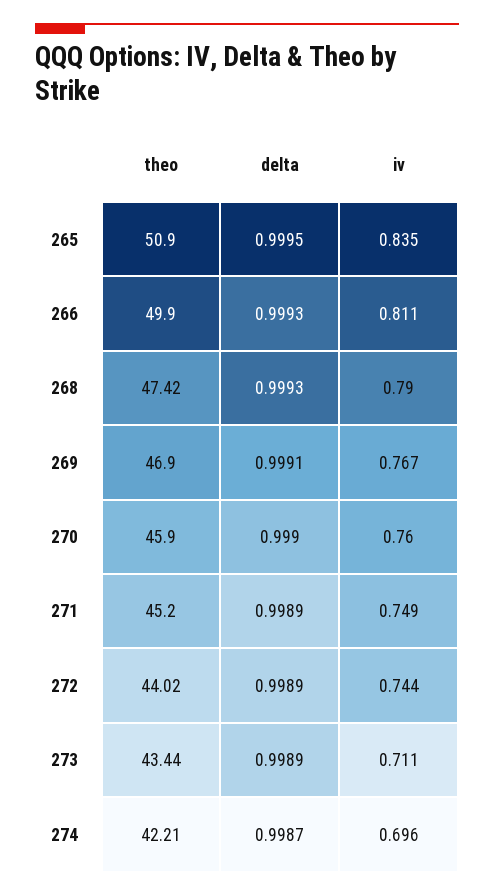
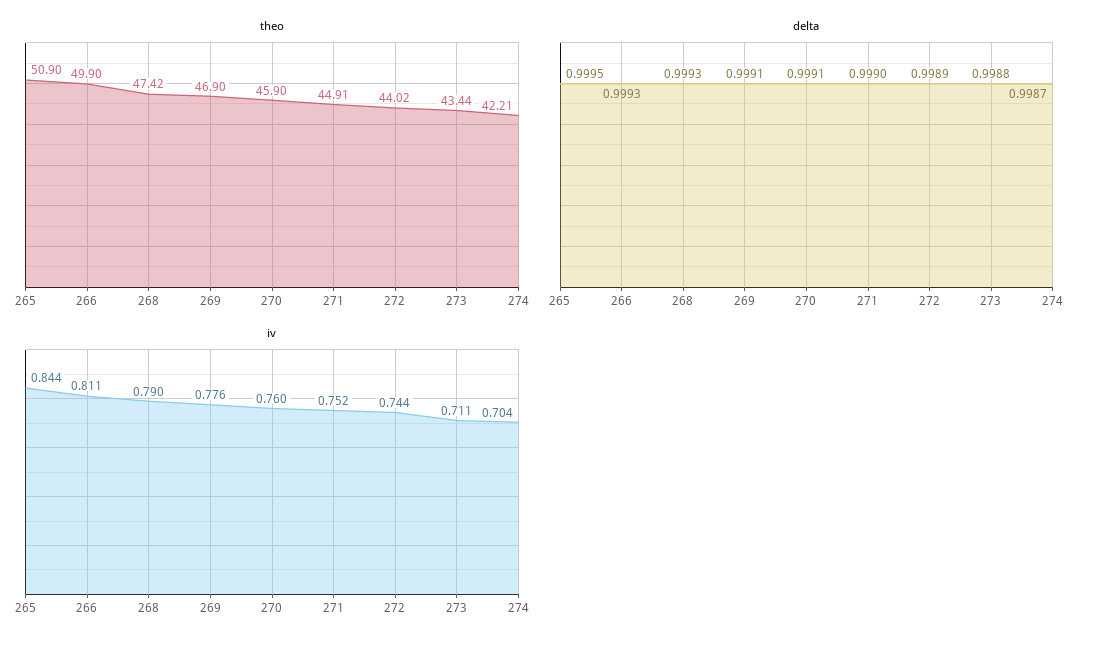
iv, 265: 0.835 -> 0.844
iv, 269: 0.767 -> 0.776
delta, 270: 0.999 -> 0.9991
theo, 271: 45.2 -> 44.91
delta, 271: 0.9989 -> 0.999
iv, 271: 0.749 -> 0.752
delta, 273: 0.9989 -> 0.9988
iv, 274: 0.696 -> 0.704

